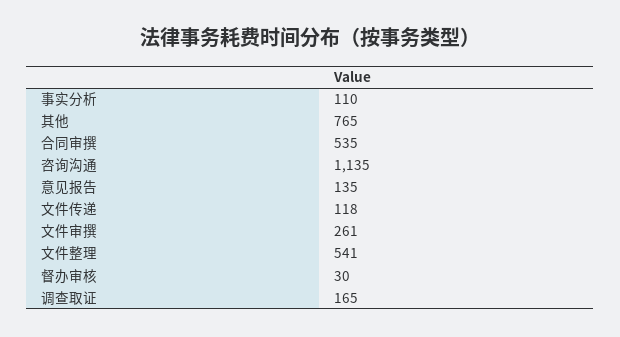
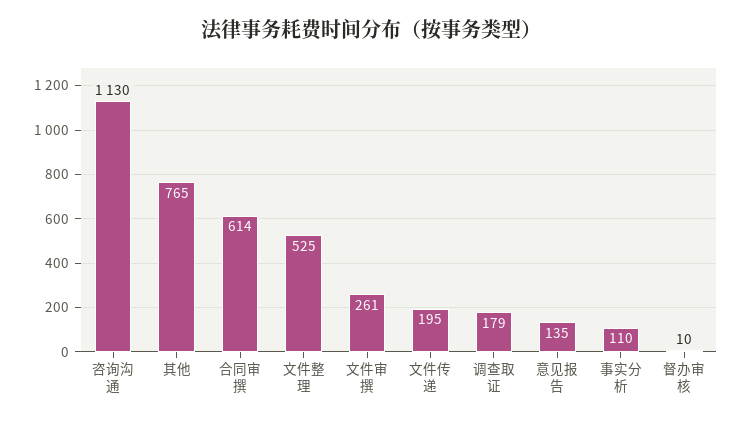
合同审撰: 535 -> 614
咨询沟通: 1135 -> 1130
文件传递: 118 -> 195
文件整理: 541 -> 525
督办审核: 30 -> 10
调查取证: 165 -> 179

